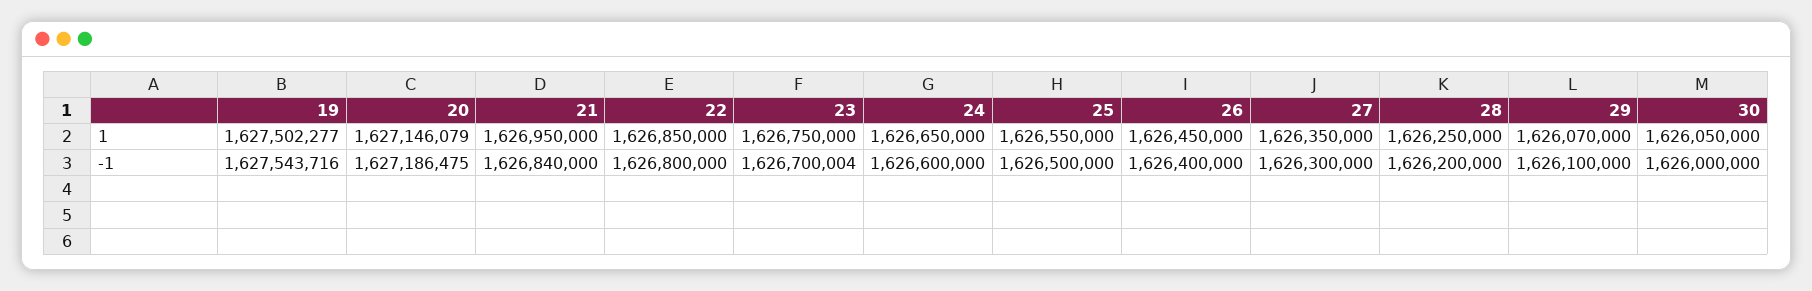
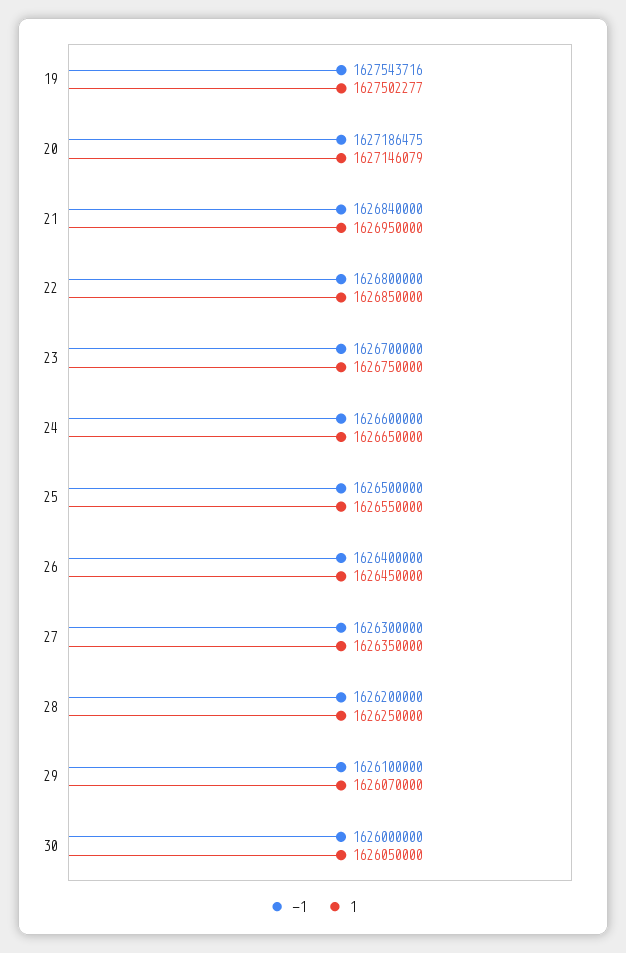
-1, 23: 1626700004 -> 1626700000

